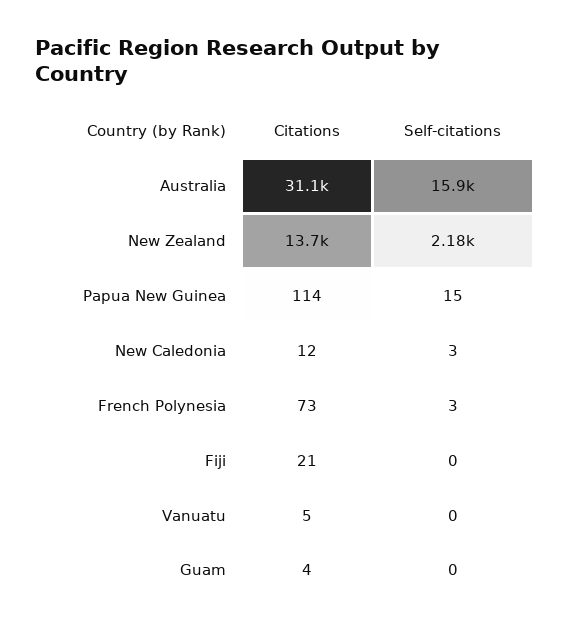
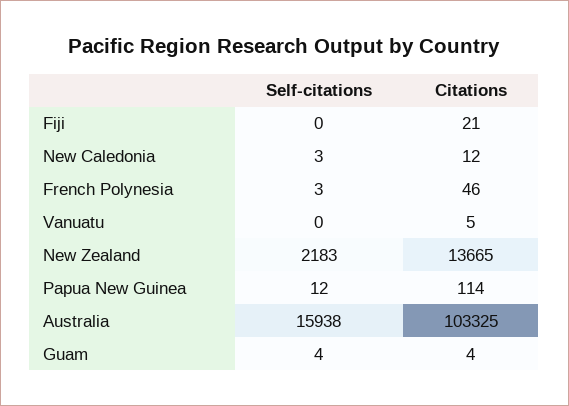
Citations, Australia: 31100 -> 103325
Self-citations, Papua New Guinea: 15 -> 12
Citations, French Polynesia: 73 -> 46
Self-citations, Guam: 0 -> 4

